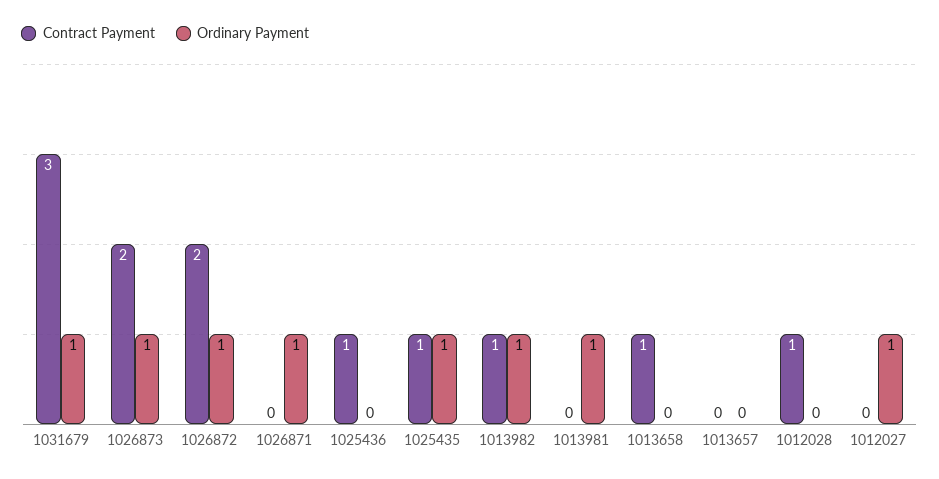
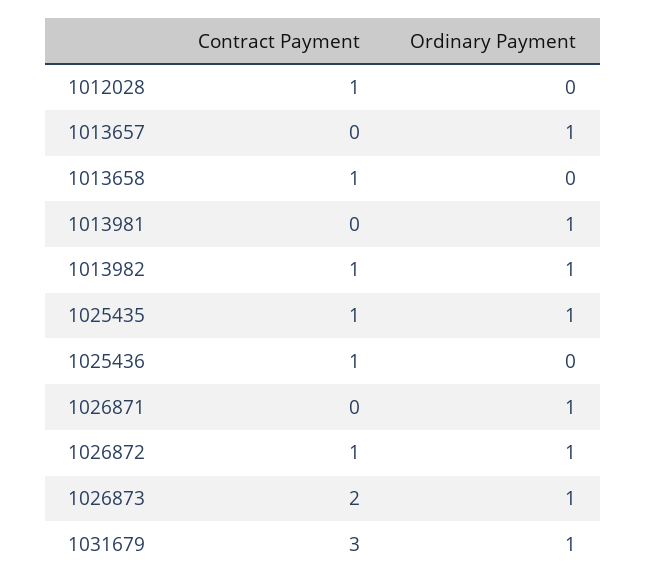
Contract Payment, 1026872: 2 -> 1
Ordinary Payment, 1013657: 0 -> 1
Contract Payment, 1012027: 0 -> none
Ordinary Payment, 1012027: 1 -> none

